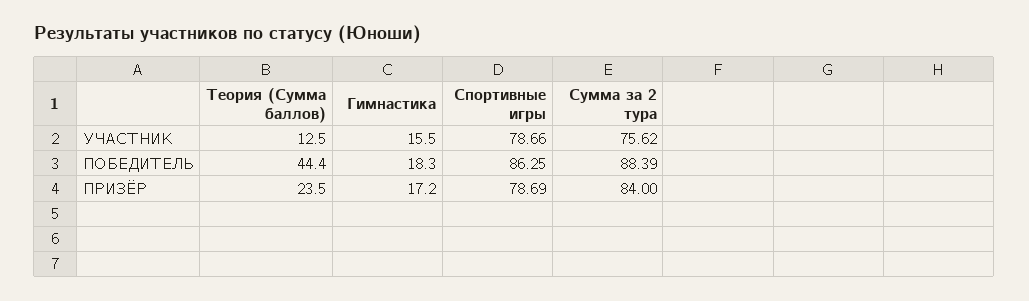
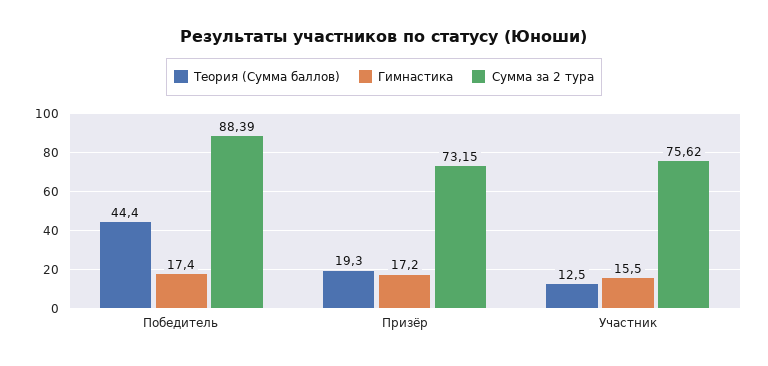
Спортивные игры, УЧАСТНИК: 78.66 -> none
Гимнастика, ПОБЕДИТЕЛЬ: 18.3 -> 17.4
Спортивные игры, ПОБЕДИТЕЛЬ: 86.25 -> none
Теория (Сумма баллов), ПРИЗЁР: 23.5 -> 19.3
Спортивные игры, ПРИЗЁР: 78.69 -> none
Сумма за 2 тура, ПРИЗЁР: 84 -> 73.15

